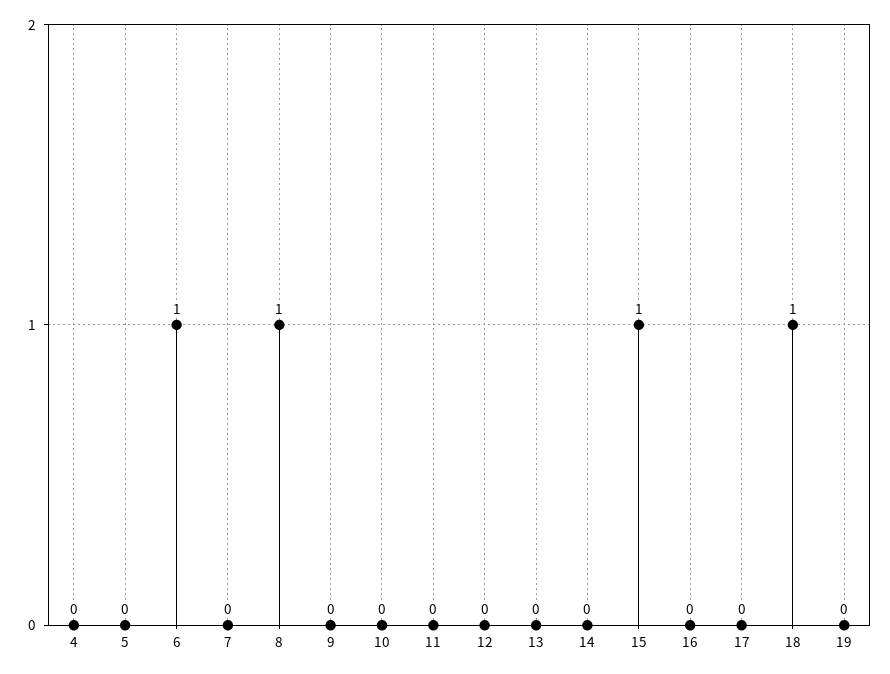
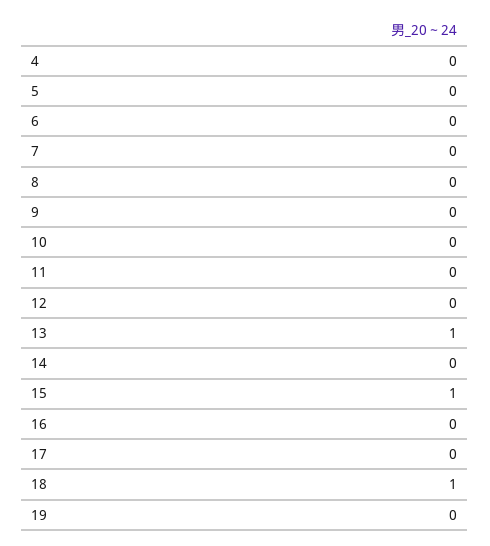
6: 1 -> 0
8: 1 -> 0
13: 0 -> 1

